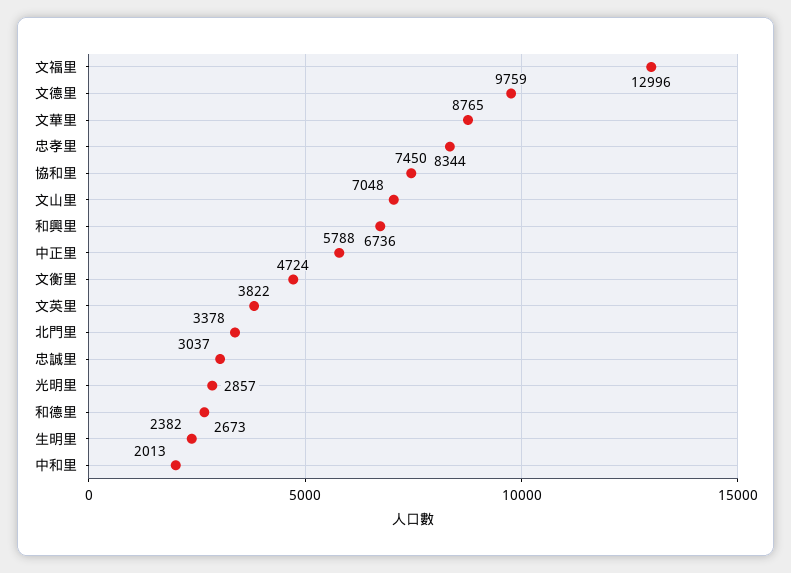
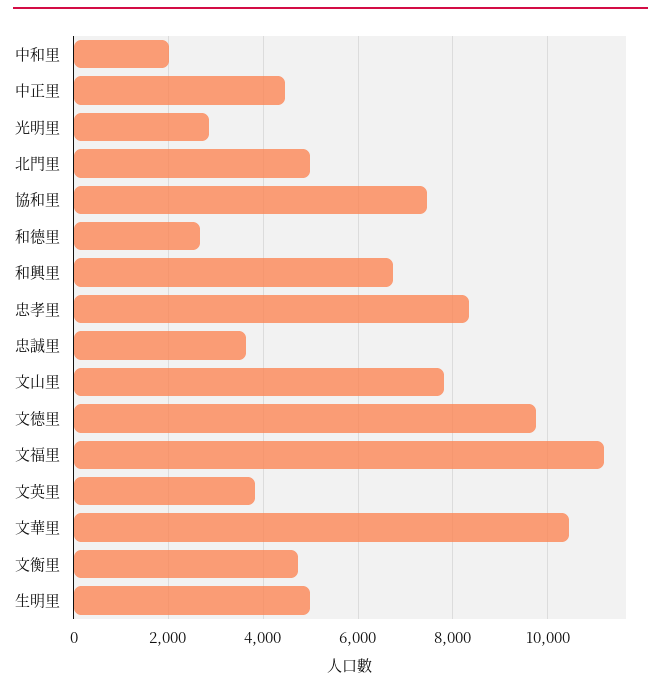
文福里: 12996 -> 11200
文華里: 8765 -> 10400
文山里: 7048 -> 7800
中正里: 5788 -> 4400
北門里: 3378 -> 5000
忠誠里: 3037 -> 3600
生明里: 2382 -> 5000

